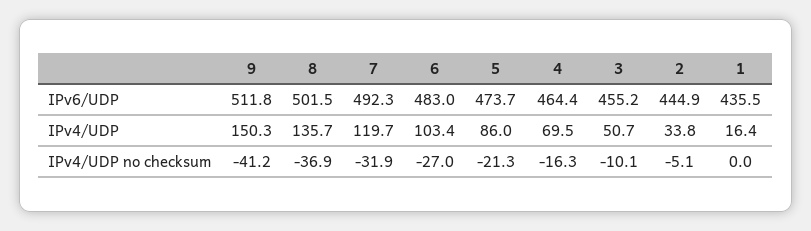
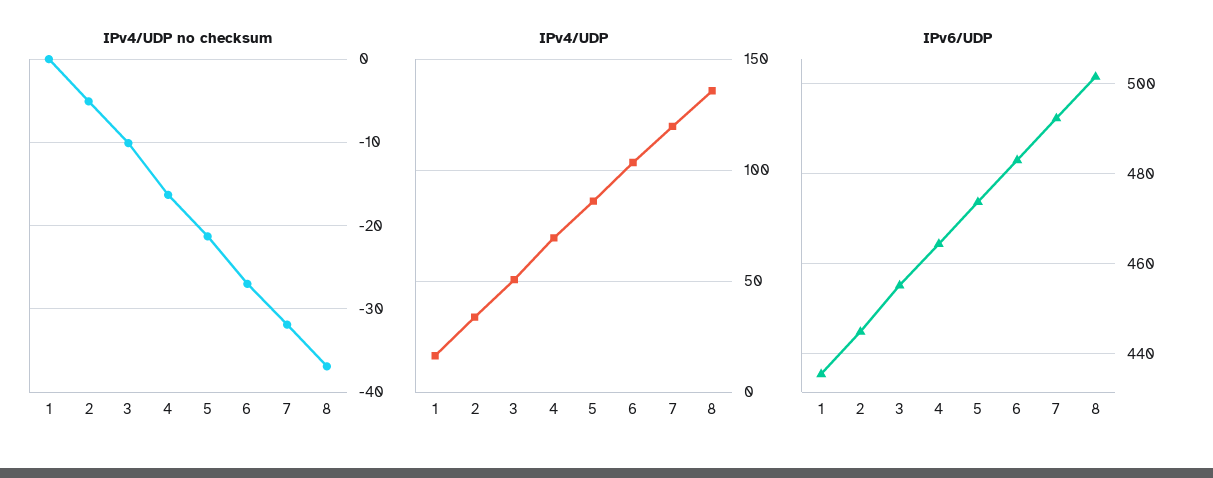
IPv6/UDP, 9: 511.8 -> none
IPv4/UDP, 9: 150.3 -> none
IPv4/UDP no checksum, 9: -41.2 -> none

